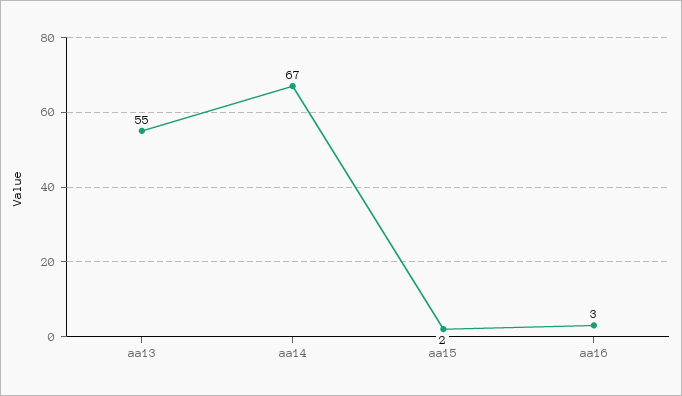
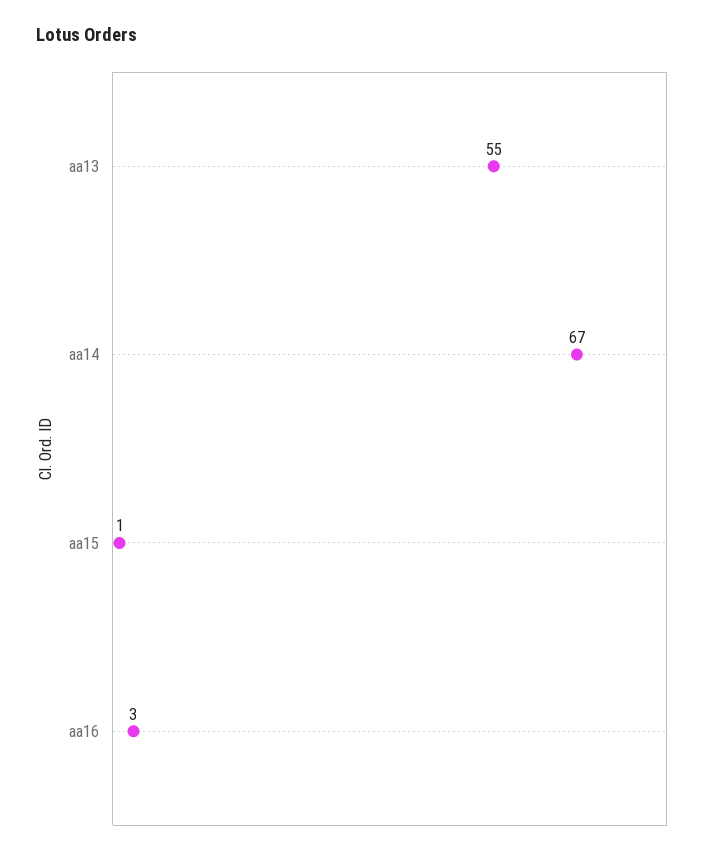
aa15: 2 -> 1

